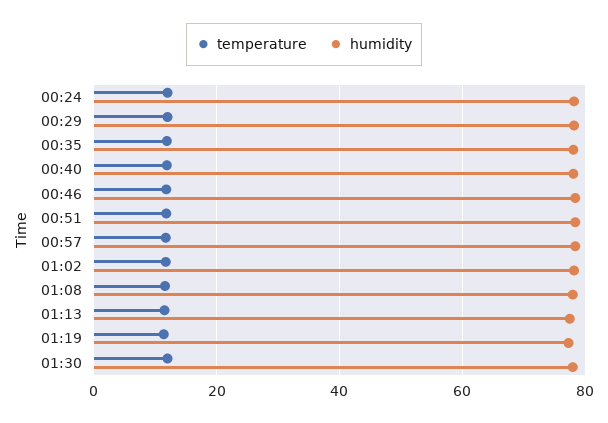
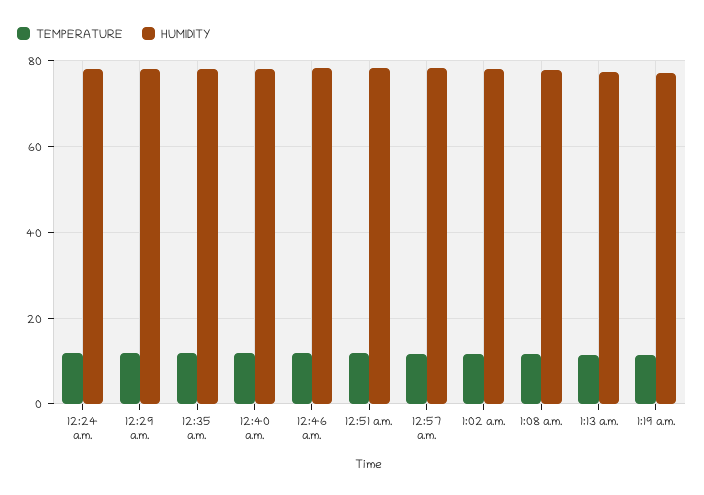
temperature, 01:30: 12 -> none
humidity, 01:30: 78 -> none

